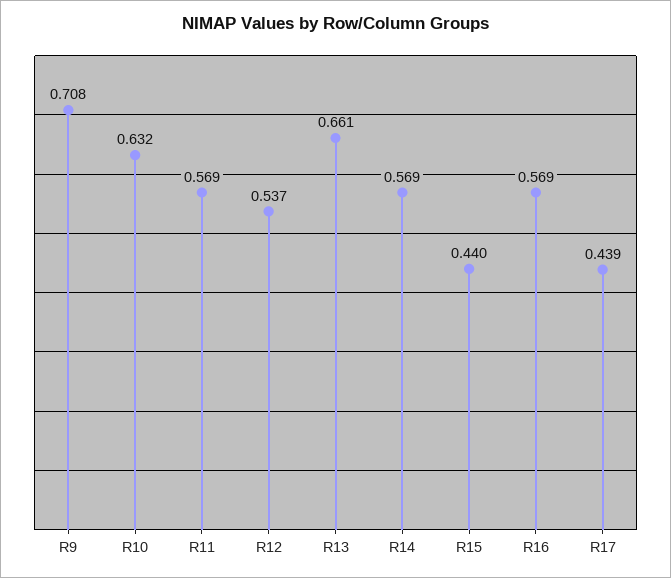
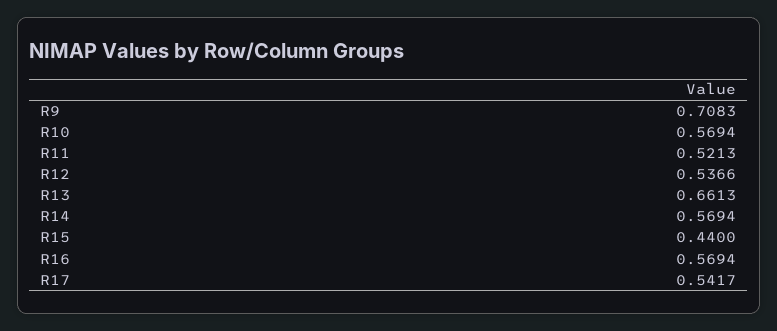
R10: 0.632 -> 0.5694
R11: 0.569 -> 0.5213
R17: 0.439 -> 0.5417

